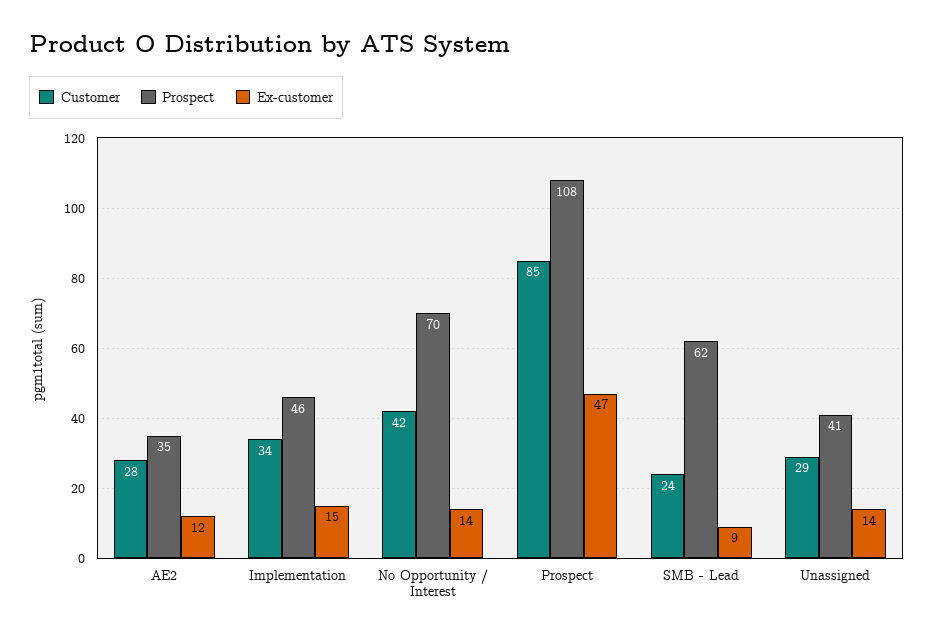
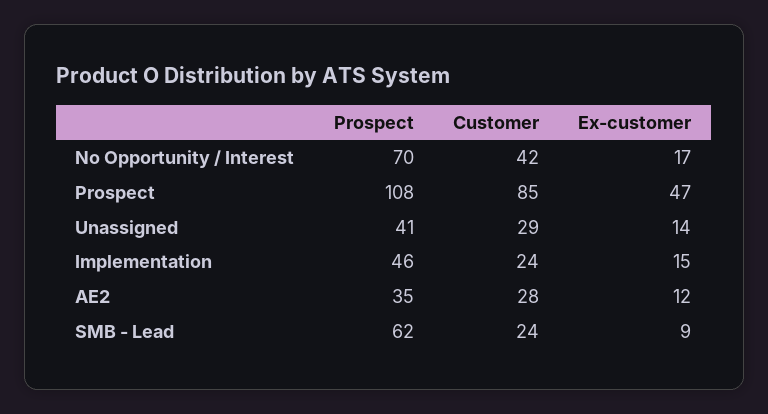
Customer, Implementation: 34 -> 24
Ex-customer, No Opportunity / Interest: 14 -> 17

